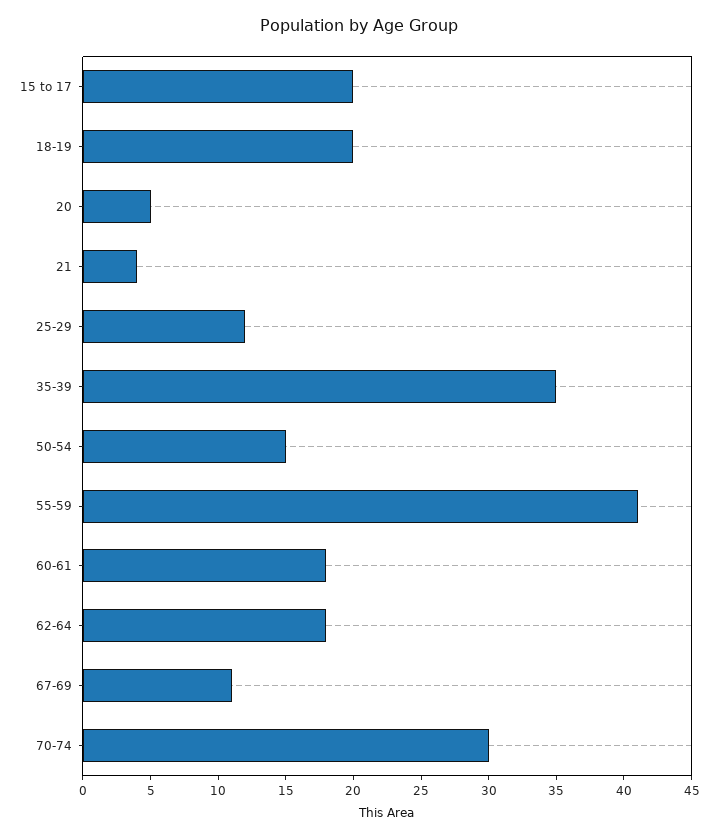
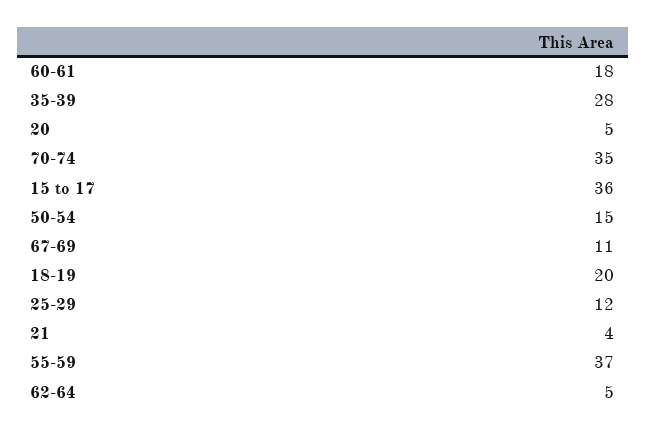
15 to 17: 20 -> 36
35-39: 35 -> 28
55-59: 41 -> 37
62-64: 18 -> 5
70-74: 30 -> 35

